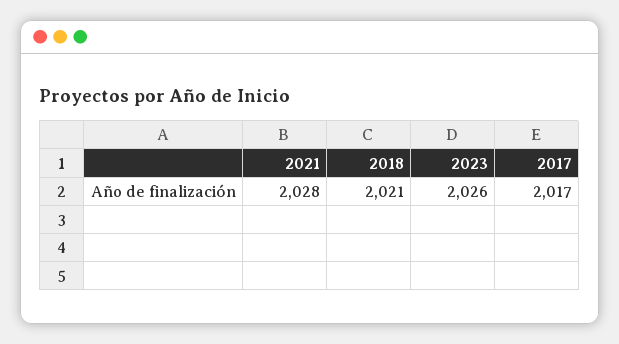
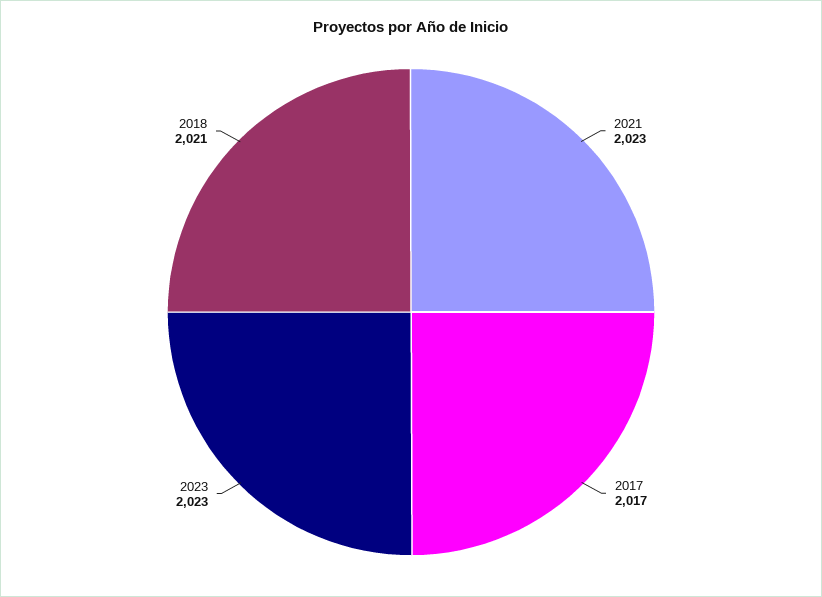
2021: 2028 -> 2023
2023: 2026 -> 2023

